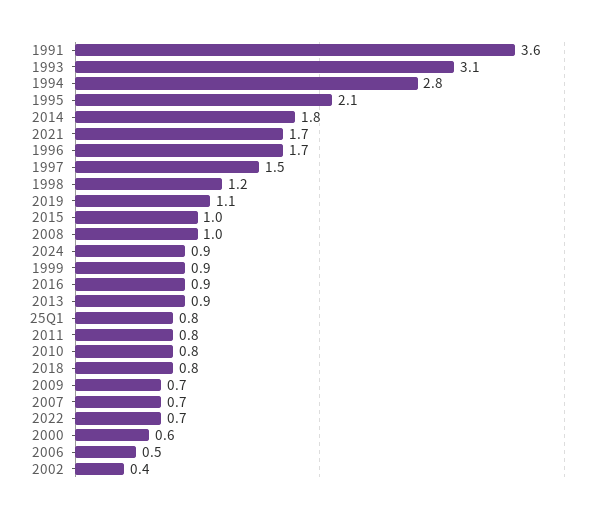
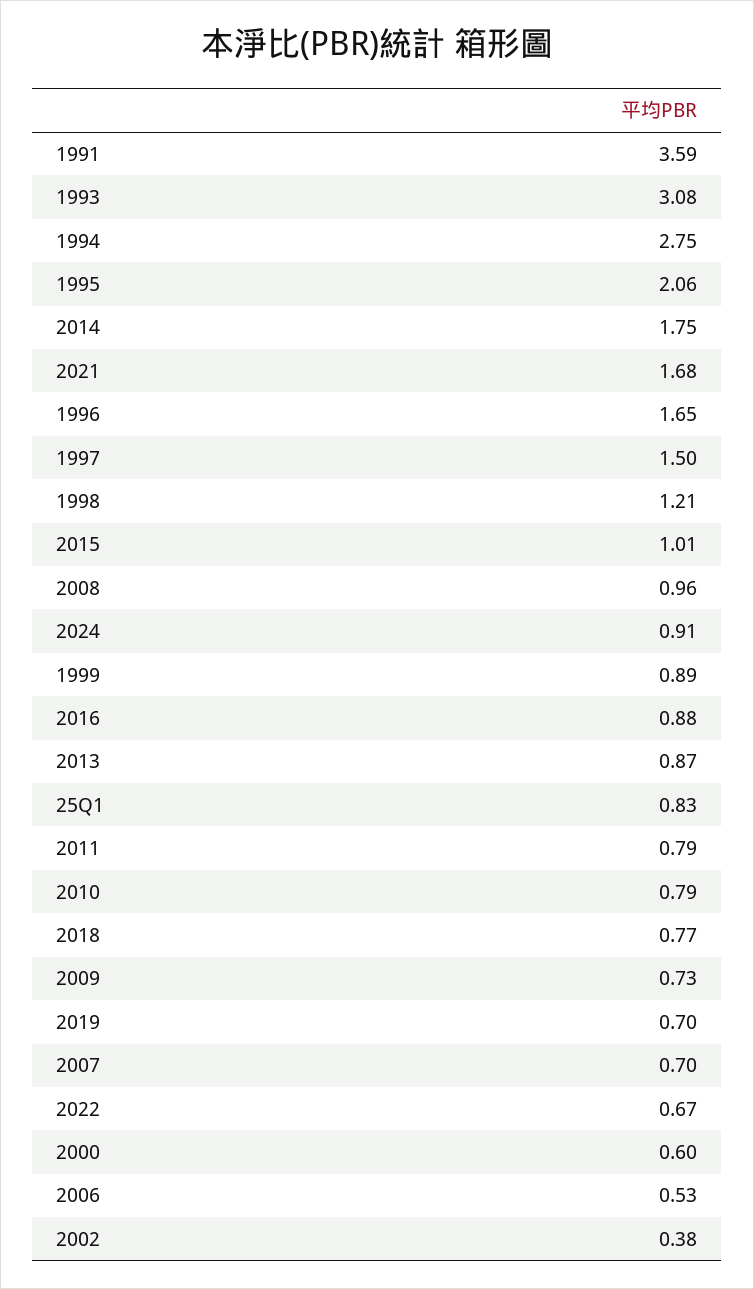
2019: 1.1 -> 0.7

